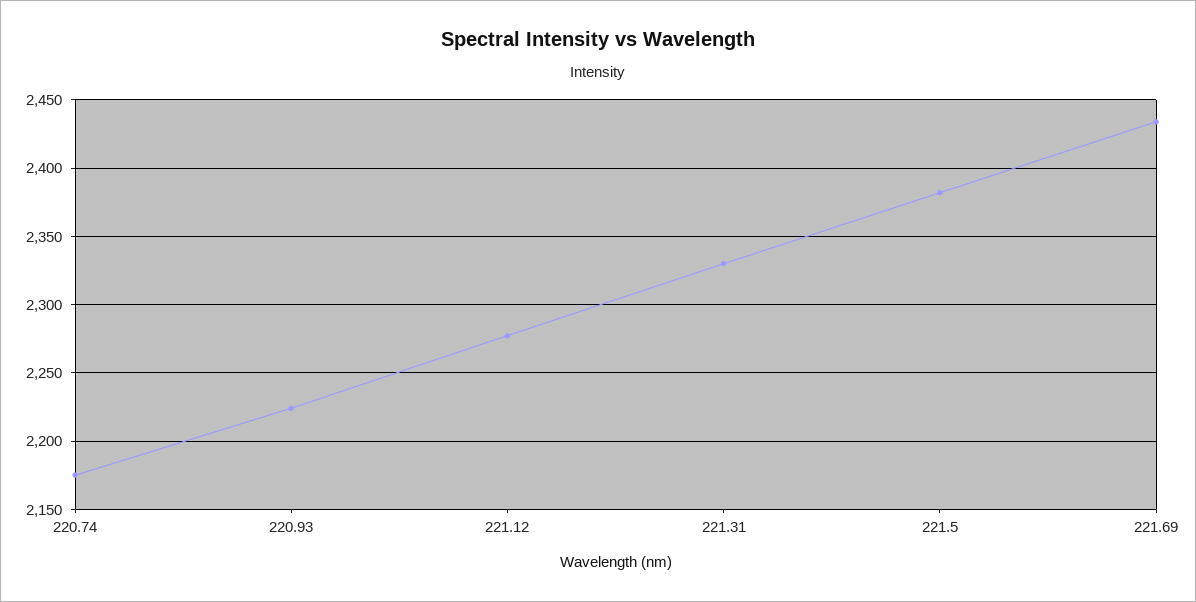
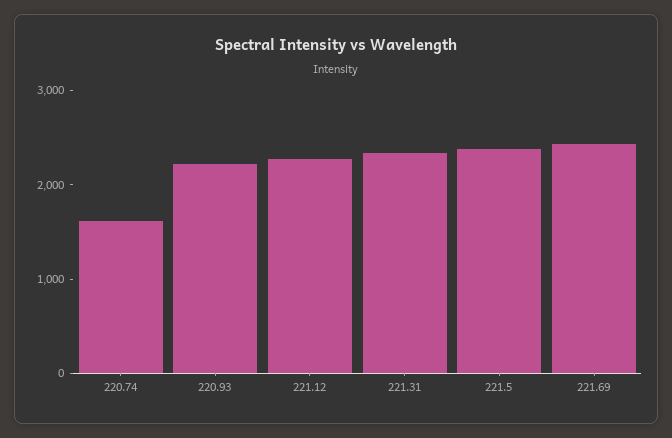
220.74: 2175 -> 1600

